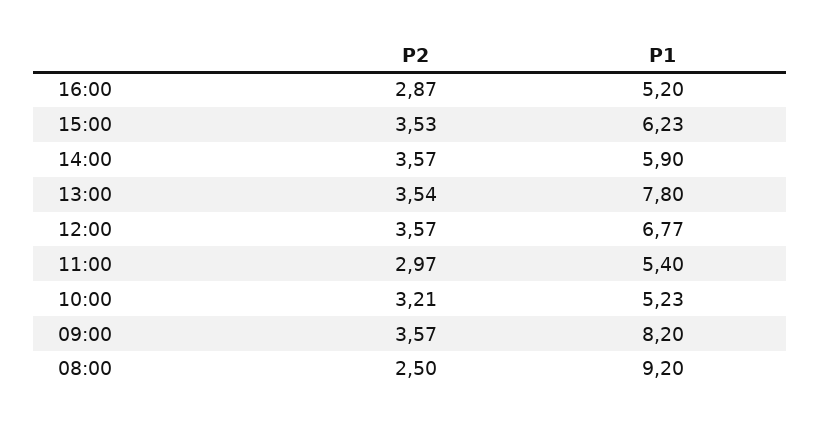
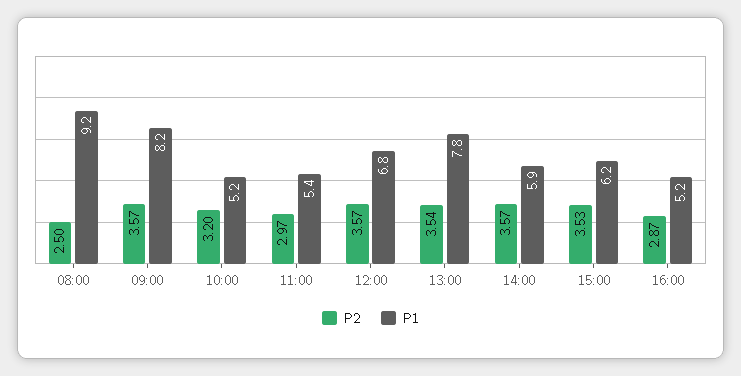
P2, 10:00: 3.21 -> 3.2

